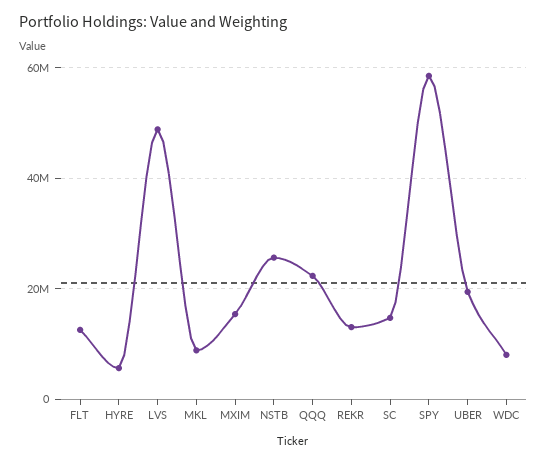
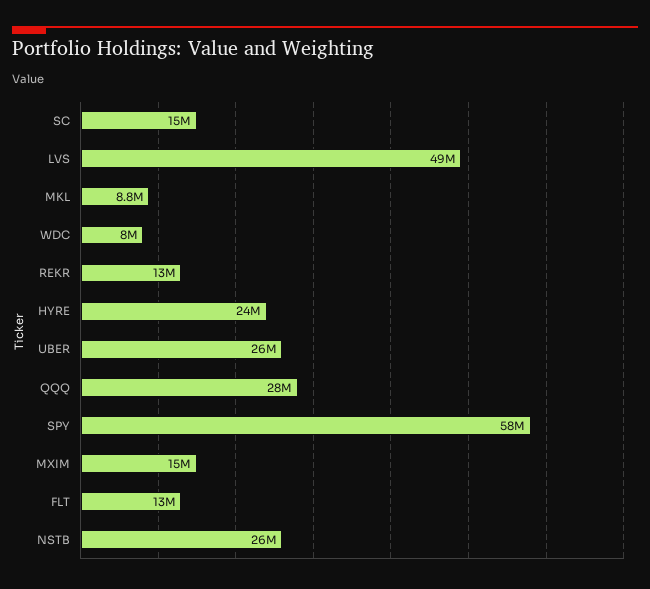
HYRE: 6000000 -> 24000000
QQQ: 22000000 -> 28000000
UBER: 20000000 -> 26000000

